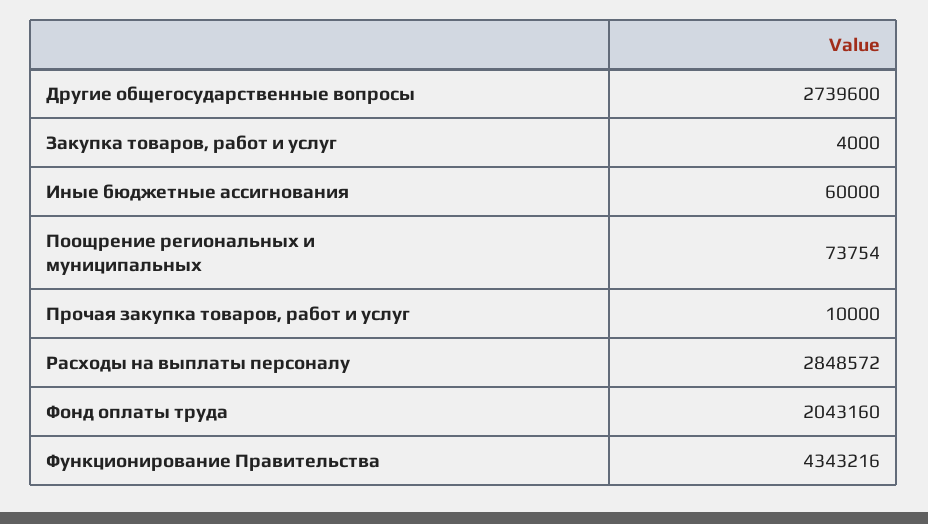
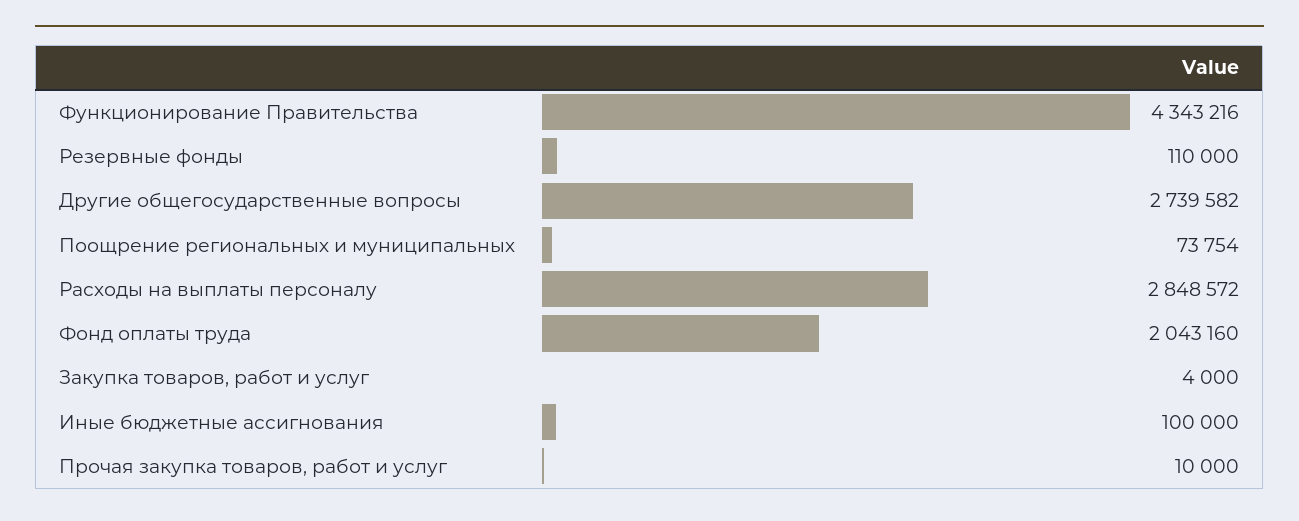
Другие общегосударственные вопросы: 2739600 -> 2739582
Иные бюджетные ассигнования: 60000 -> 100000
Резервные фонды: none -> 110000

